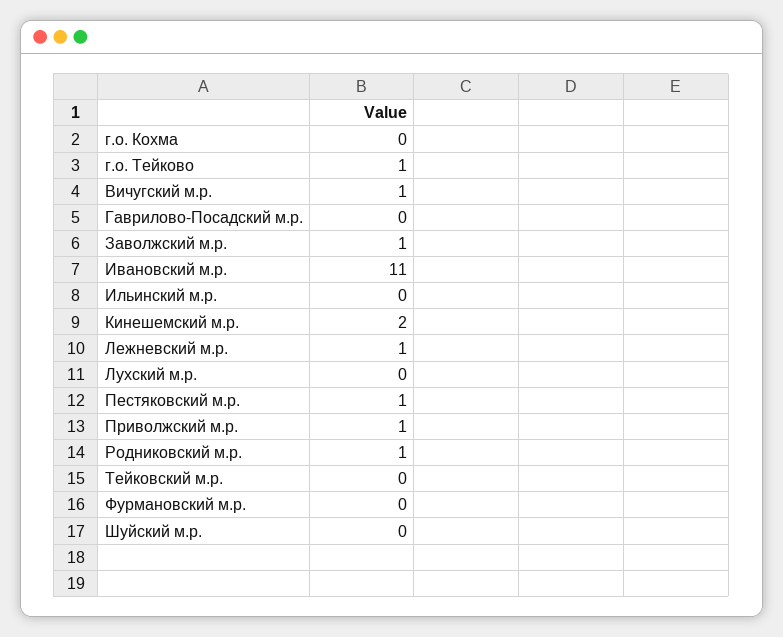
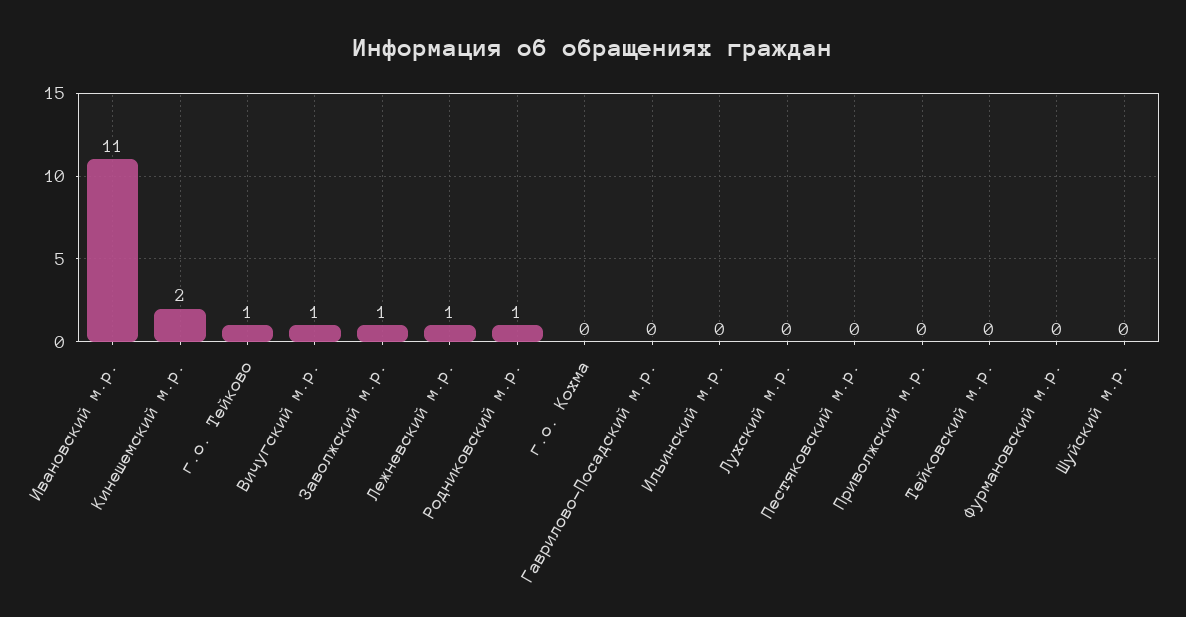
Пестяковский м.р.: 1 -> 0
Приволжский м.р.: 1 -> 0

